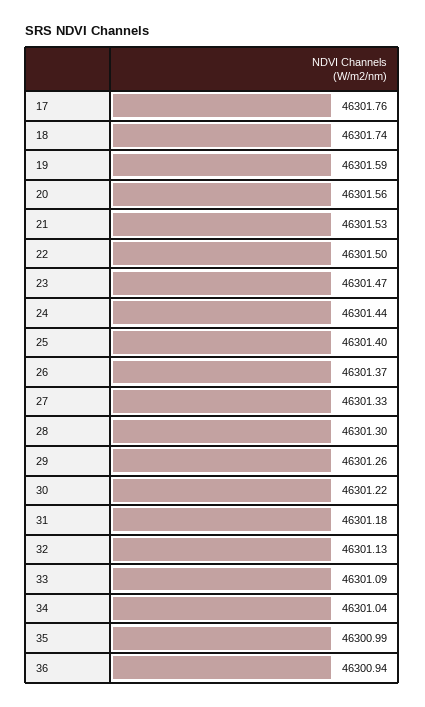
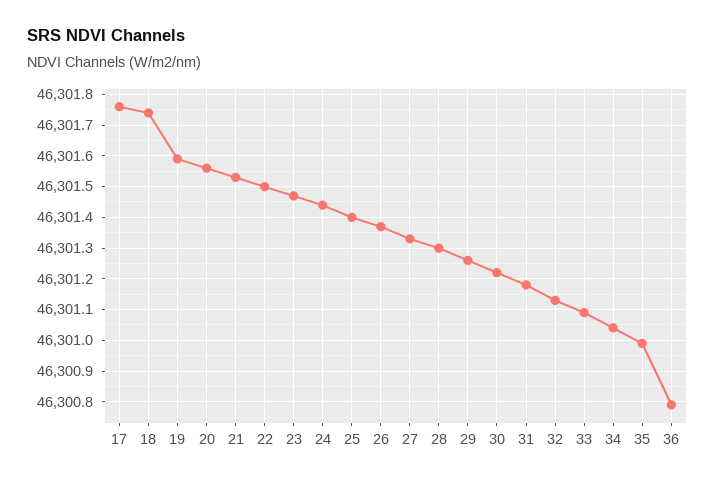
36: 46300.94 -> 46300.8

